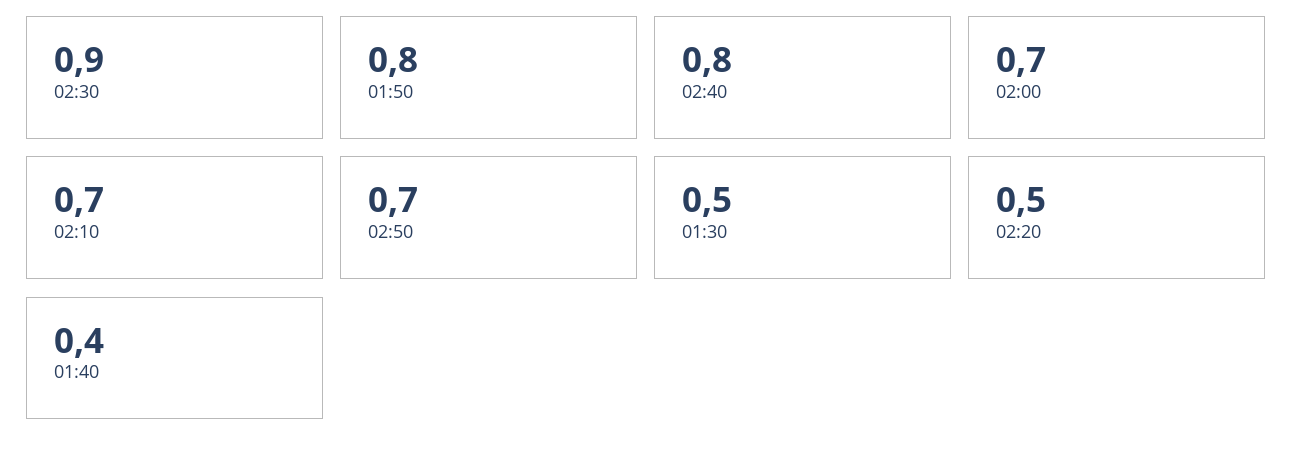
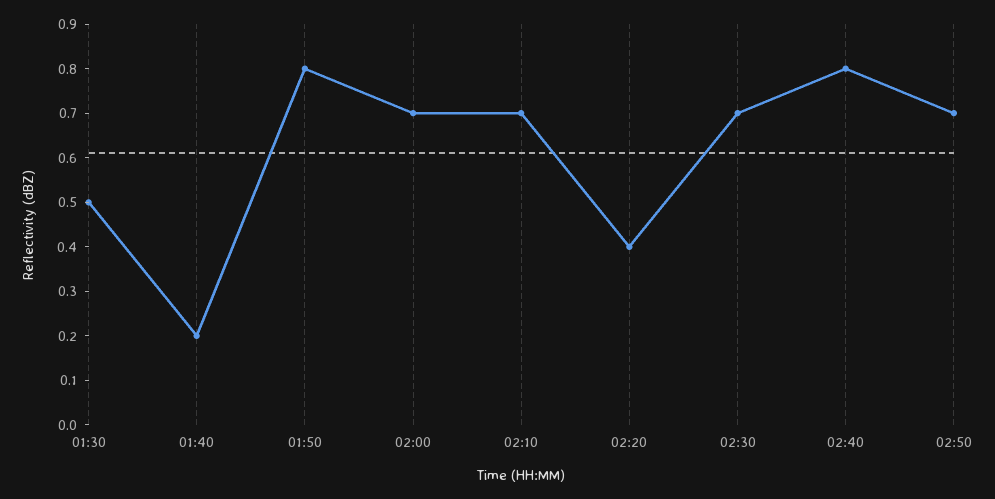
02:30: 0.9 -> 0.7
02:20: 0.5 -> 0.4
01:40: 0.4 -> 0.2

